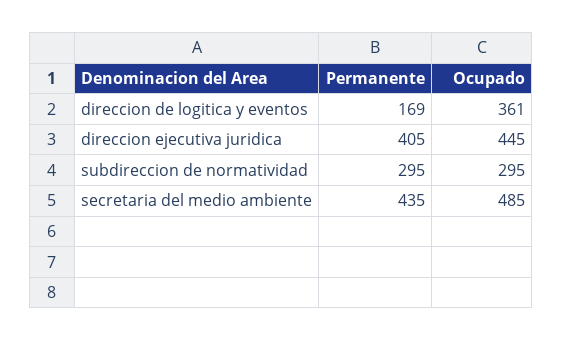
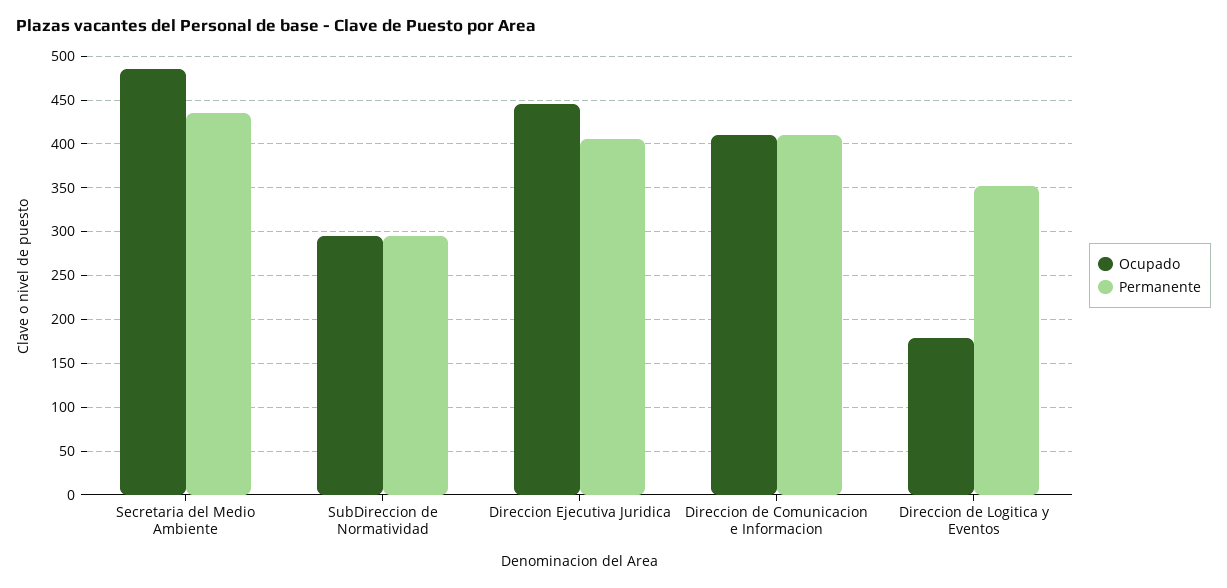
Permanente, direccion de logitica y eventos: 169 -> 350
Ocupado, direccion de logitica y eventos: 361 -> 180
Ocupado, Direccion de Comunicacion e Informacion: none -> 410
Permanente, Direccion de Comunicacion e Informacion: none -> 410

